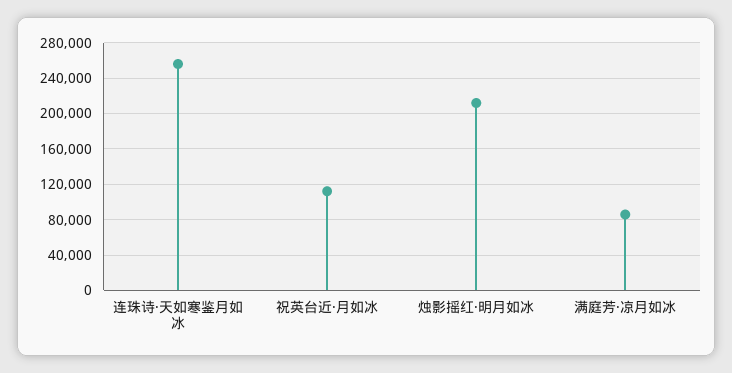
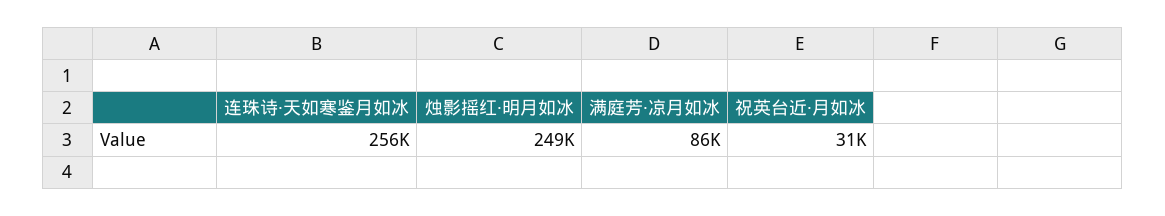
祝英台近·月如冰: 110000 -> 31000
烛影摇红·明月如冰: 210000 -> 249000

